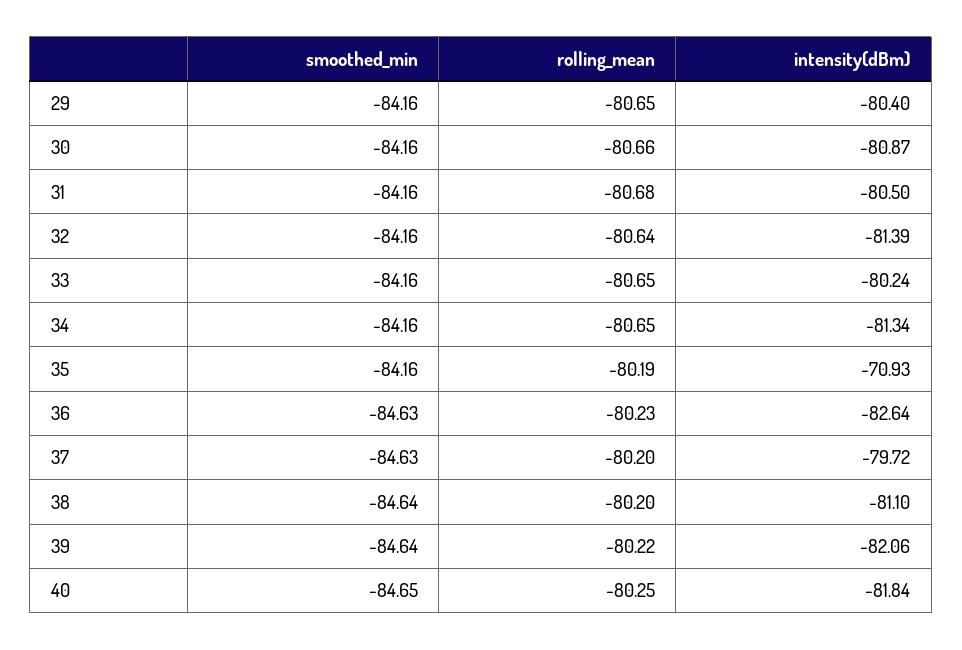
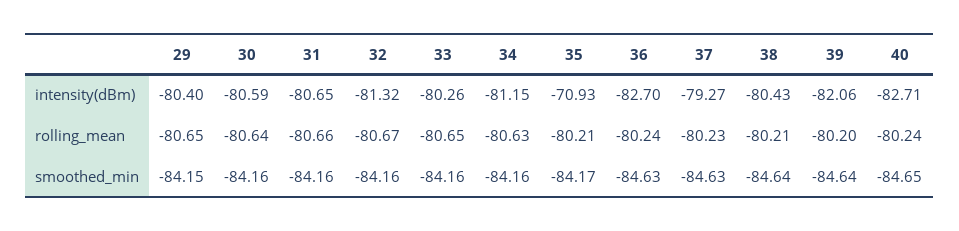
smoothed_min, 29: -84.16 -> -84.15
rolling_mean, 30: -80.66 -> -80.64
intensity(dBm), 30: -80.87 -> -80.59
rolling_mean, 31: -80.68 -> -80.66
intensity(dBm), 31: -80.5 -> -80.65
rolling_mean, 32: -80.64 -> -80.67
intensity(dBm), 32: -81.39 -> -81.32
intensity(dBm), 33: -80.24 -> -80.26
rolling_mean, 34: -80.65 -> -80.63
intensity(dBm), 34: -81.34 -> -81.15
smoothed_min, 35: -84.16 -> -84.17
rolling_mean, 35: -80.19 -> -80.21
rolling_mean, 36: -80.23 -> -80.24
intensity(dBm), 36: -82.64 -> -82.7
rolling_mean, 37: -80.2 -> -80.23
intensity(dBm), 37: -79.72 -> -79.27
rolling_mean, 38: -80.2 -> -80.21
intensity(dBm), 38: -81.1 -> -80.43
rolling_mean, 39: -80.22 -> -80.2
rolling_mean, 40: -80.25 -> -80.24
intensity(dBm), 40: -81.84 -> -82.71

